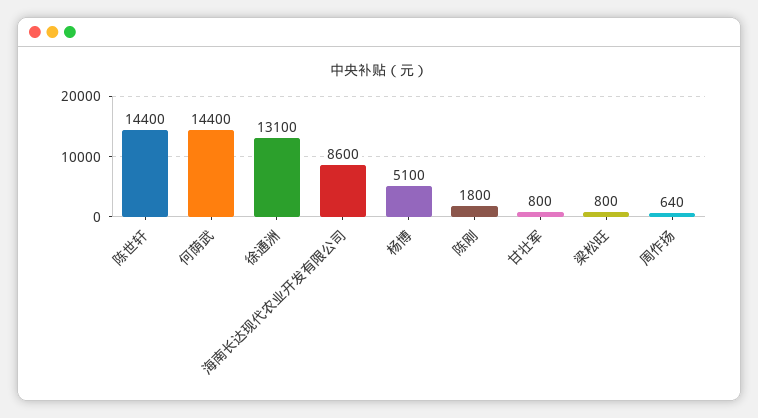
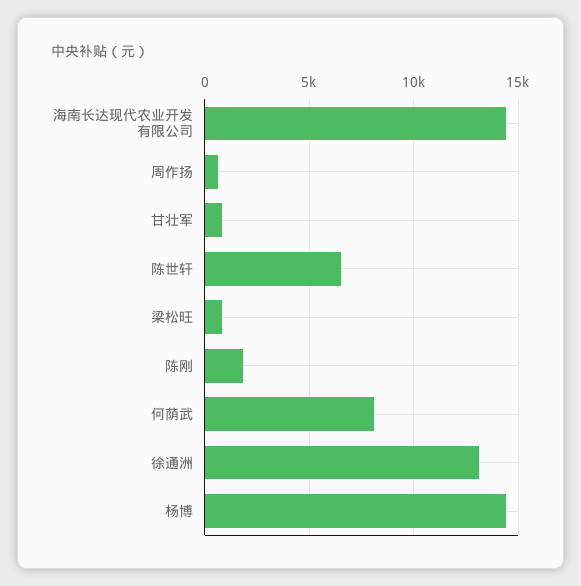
陈世轩: 14400 -> 6500
何荫武: 14400 -> 8000
海南长达现代农业开发有限公司: 8600 -> 14500
杨博: 5100 -> 14500

